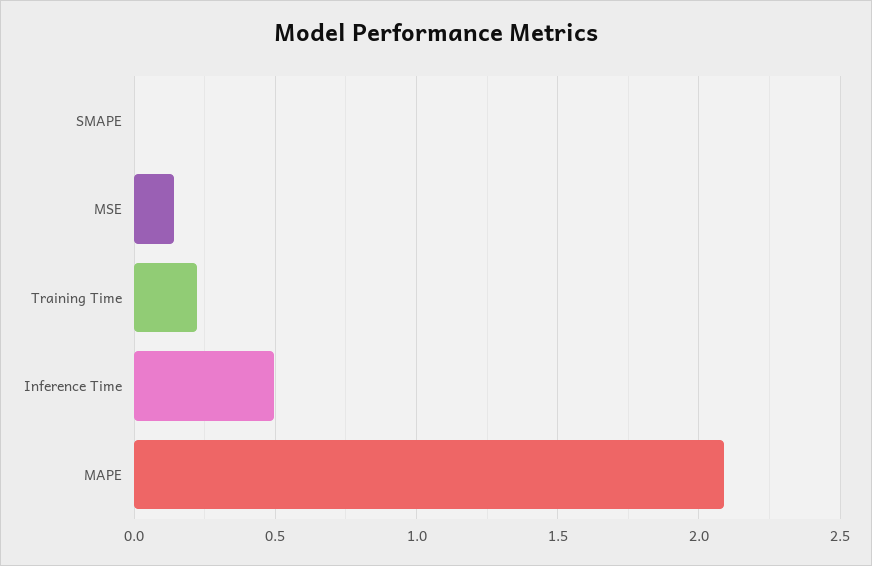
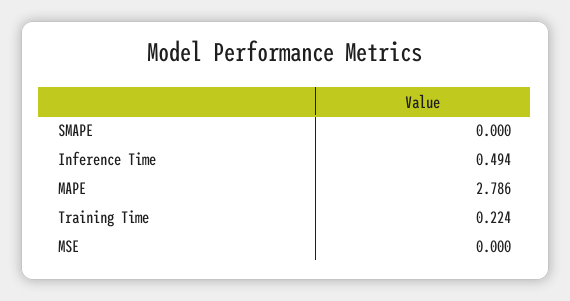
MSE: 0.15 -> 0
MAPE: 2.1 -> 2.786

